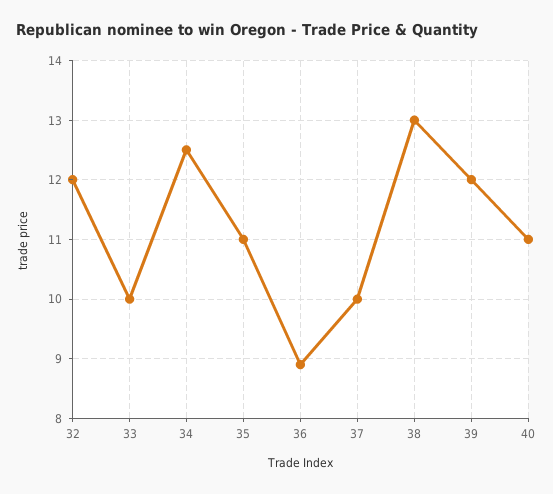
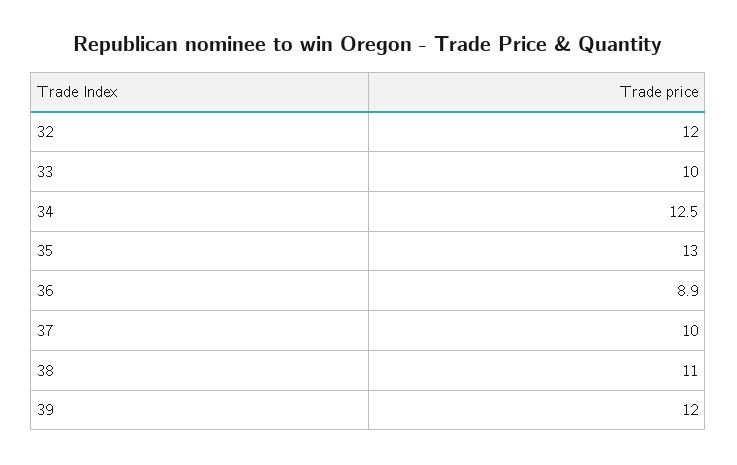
35: 11 -> 13
38: 13 -> 11
40: 11 -> none

